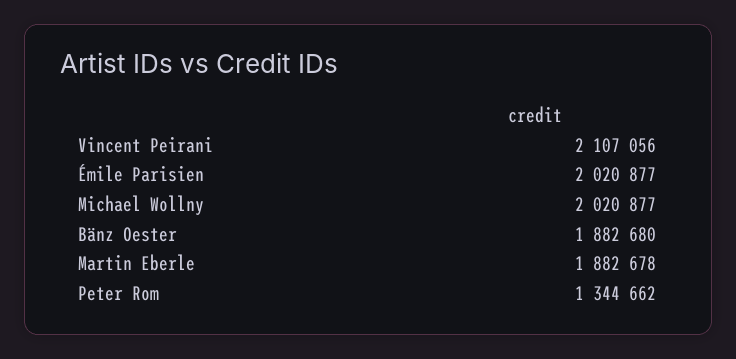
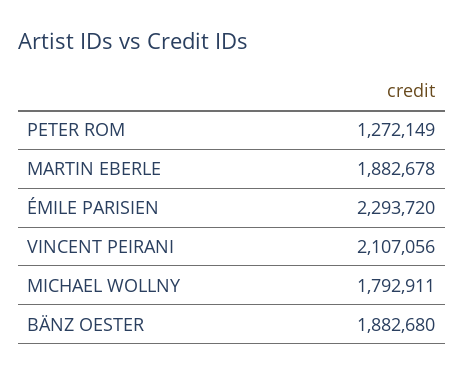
Émile Parisien: 2020877 -> 2293720
Michael Wollny: 2020877 -> 1792911
Peter Rom: 1344662 -> 1272149

